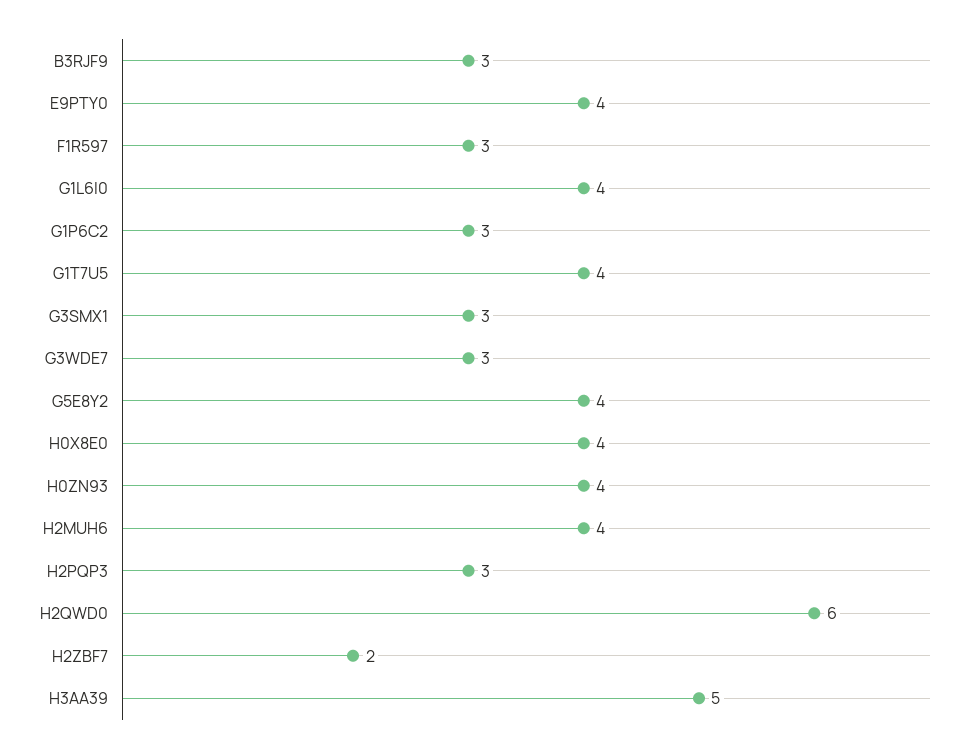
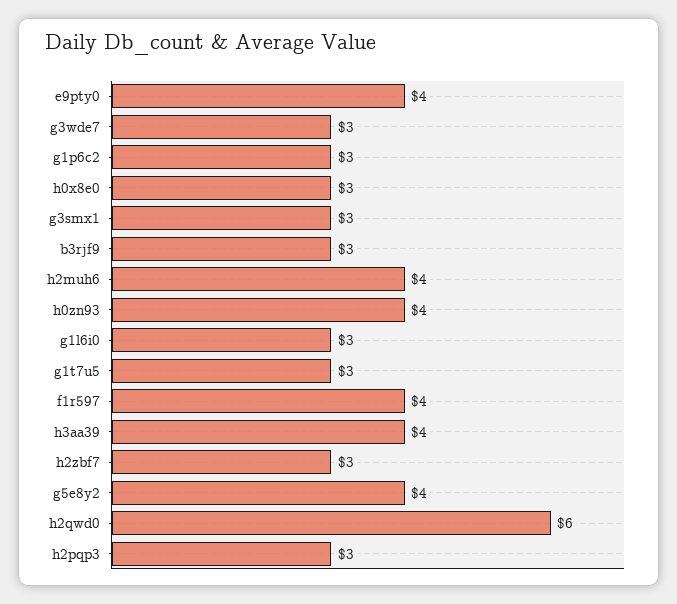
F1R597: 3 -> 4
G1L6I0: 4 -> 3
G1T7U5: 4 -> 3
H0X8E0: 4 -> 3
H2ZBF7: 2 -> 3
H3AA39: 5 -> 4

